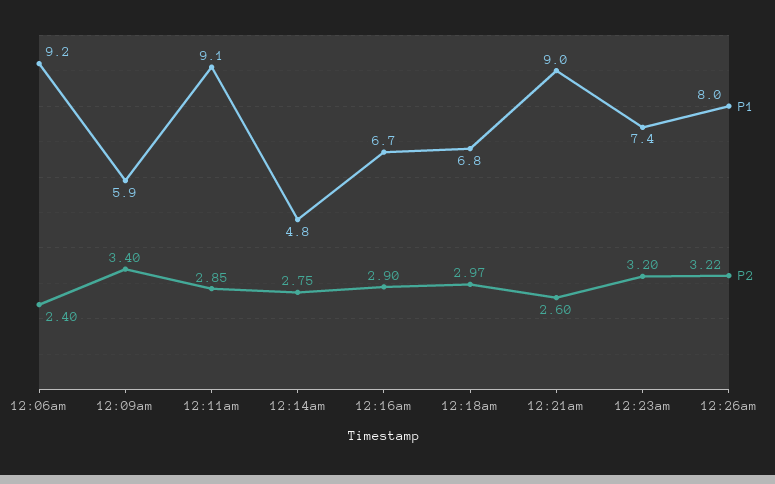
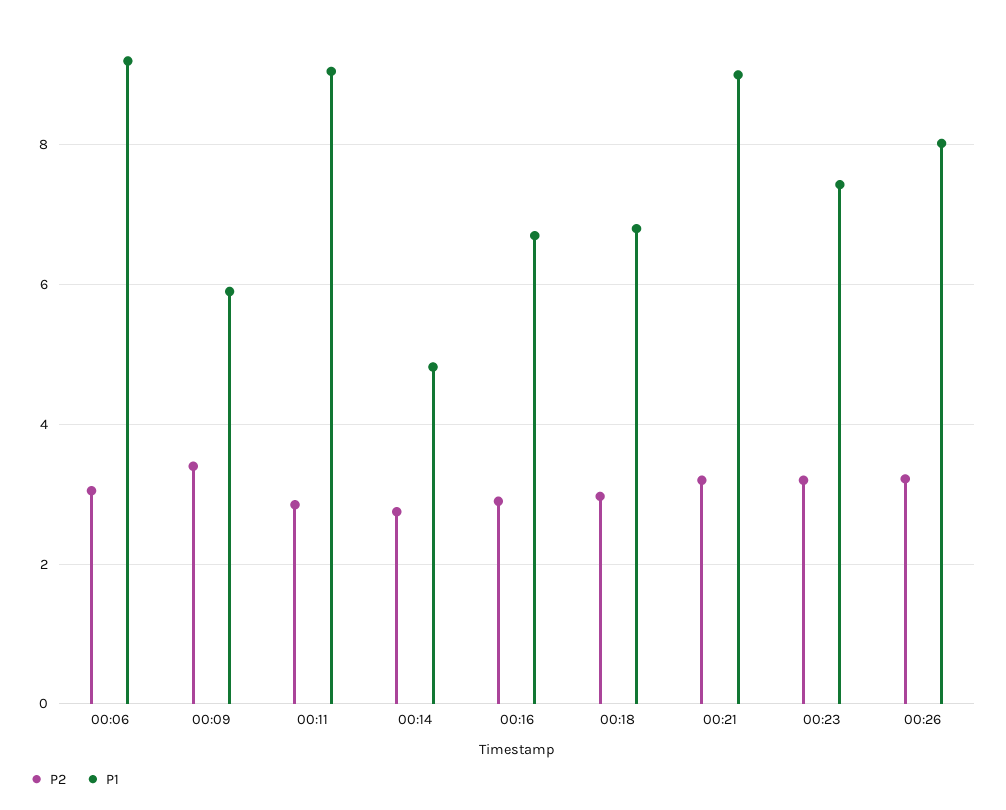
P2, 12:06am: 2.4 -> 3
P2, 12:21am: 2.6 -> 3.2

